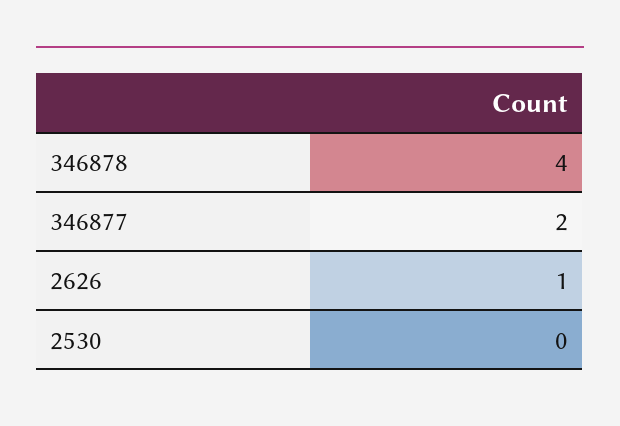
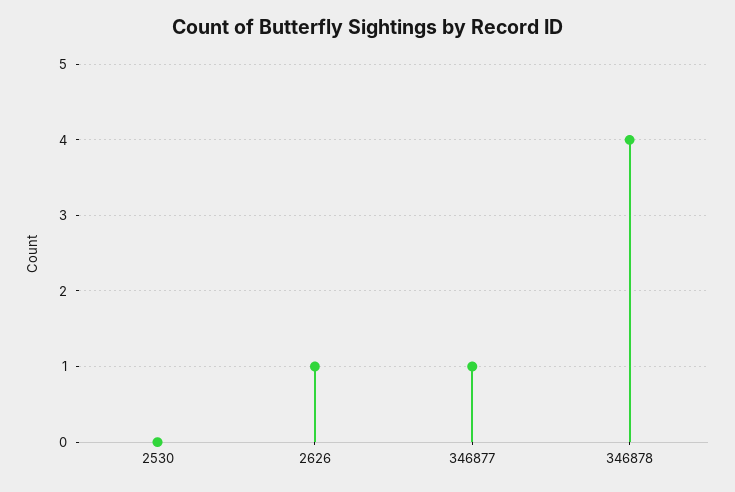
346877: 2 -> 1

